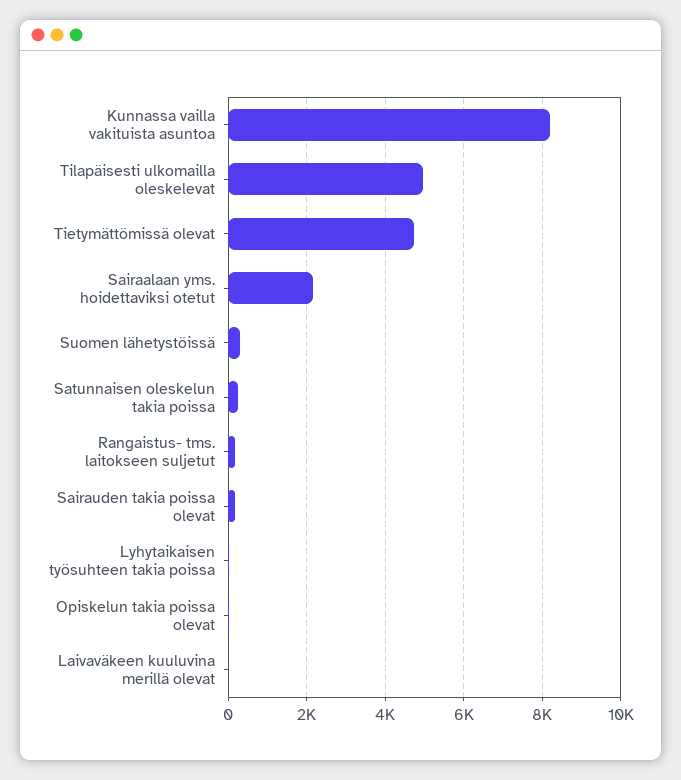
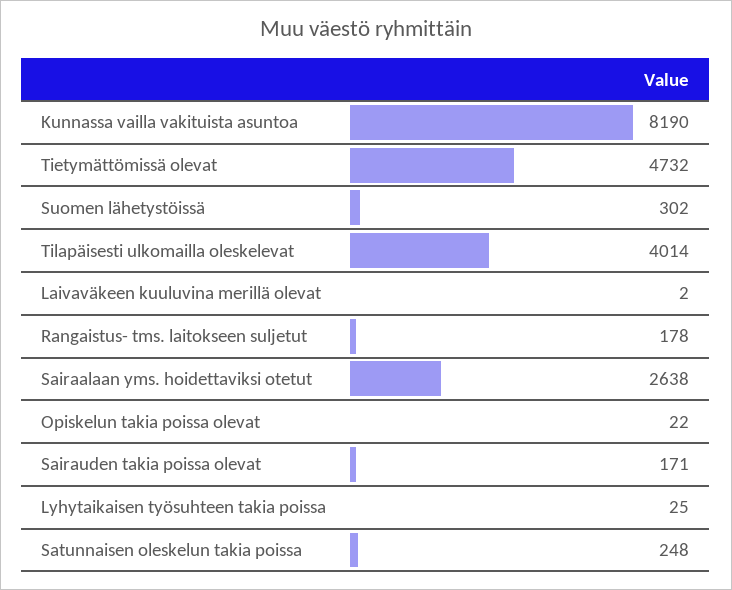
Tilapäisesti ulkomailla oleskelevat: 5000 -> 4014
Sairaalaan yms. hoidettaviksi otetut: 2200 -> 2638

